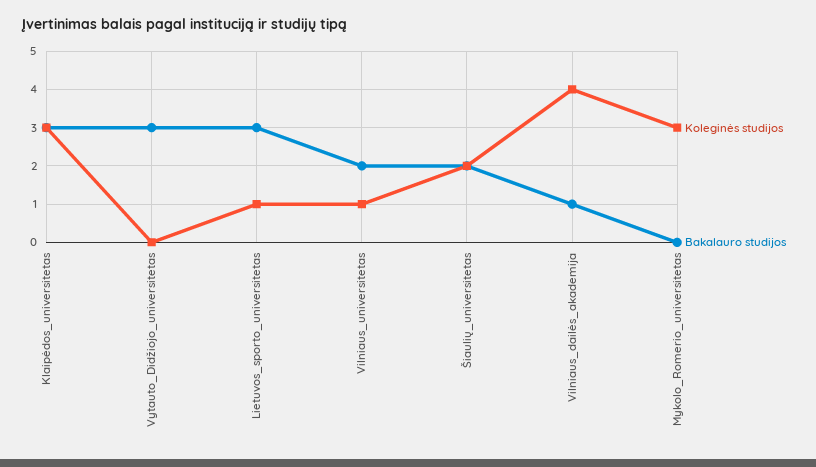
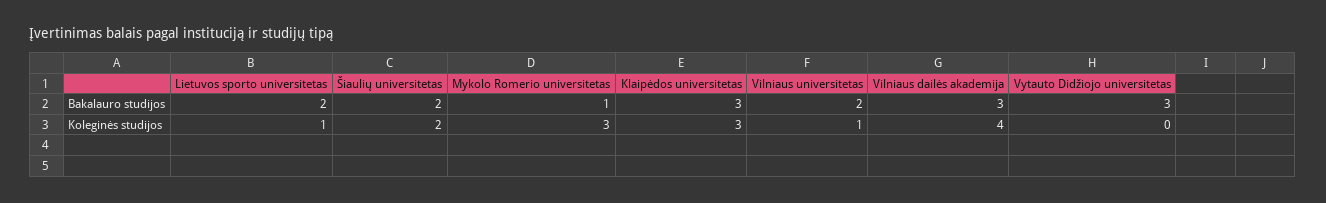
Bakalauro studijos, Lietuvos_sporto_universitetas: 3 -> 2
Bakalauro studijos, Vilniaus_dailės_akademija: 1 -> 3
Bakalauro studijos, Mykolo_Romerio_universitetas: 0 -> 1

